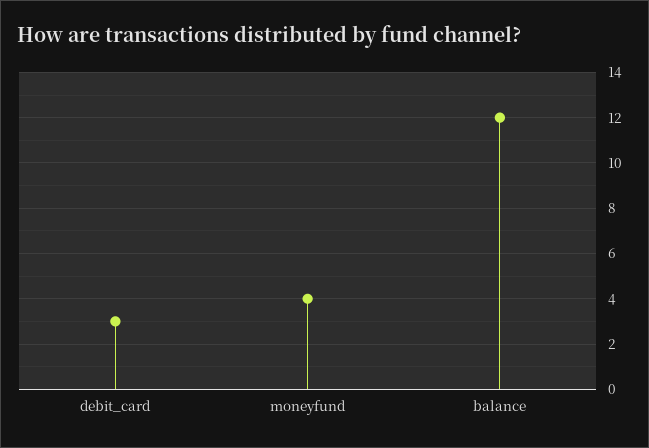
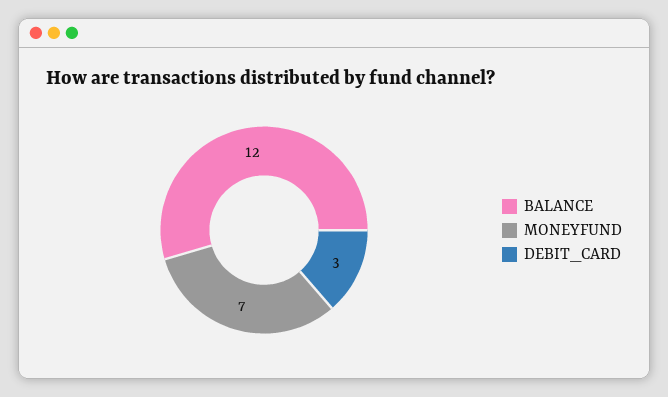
moneyfund: 4 -> 7

